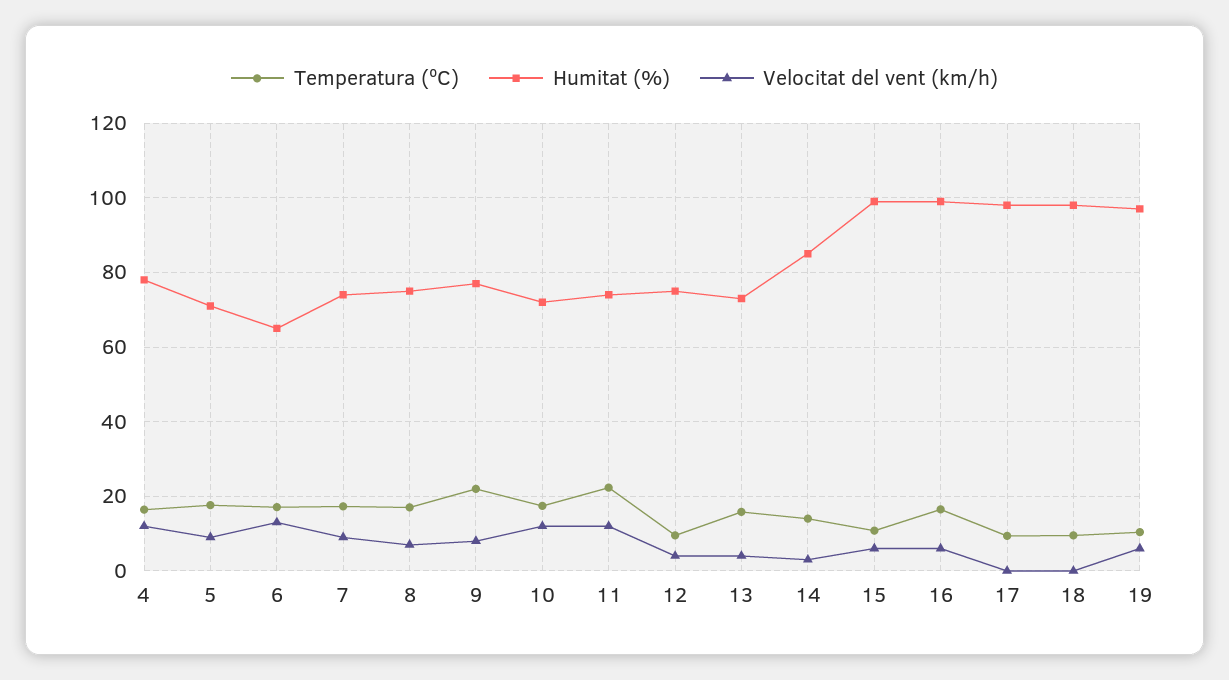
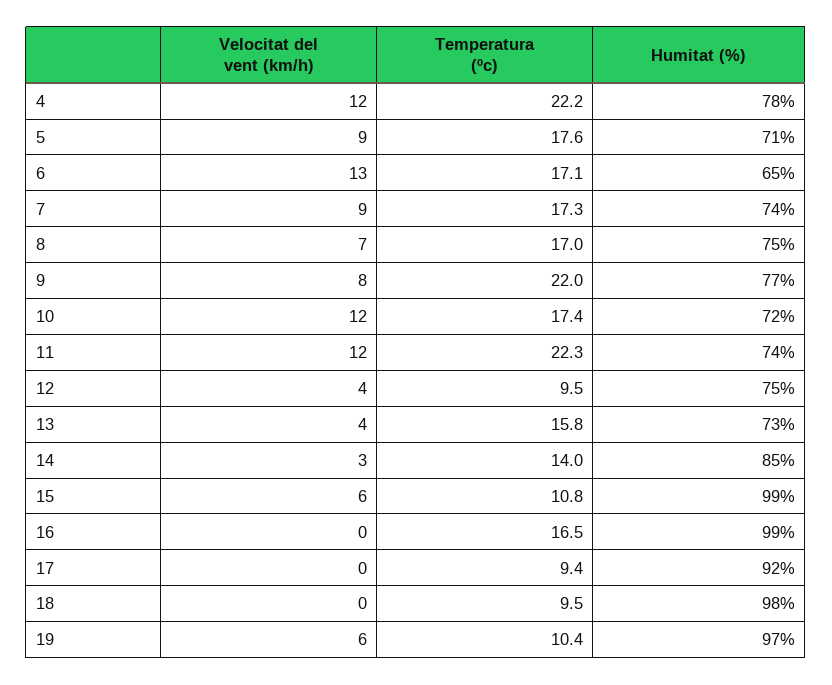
Temperatura (ºC), 4: 16 -> 22.2
Velocitat del vent (km/h), 16: 6 -> 0
Humitat (%), 17: 98 -> 92

